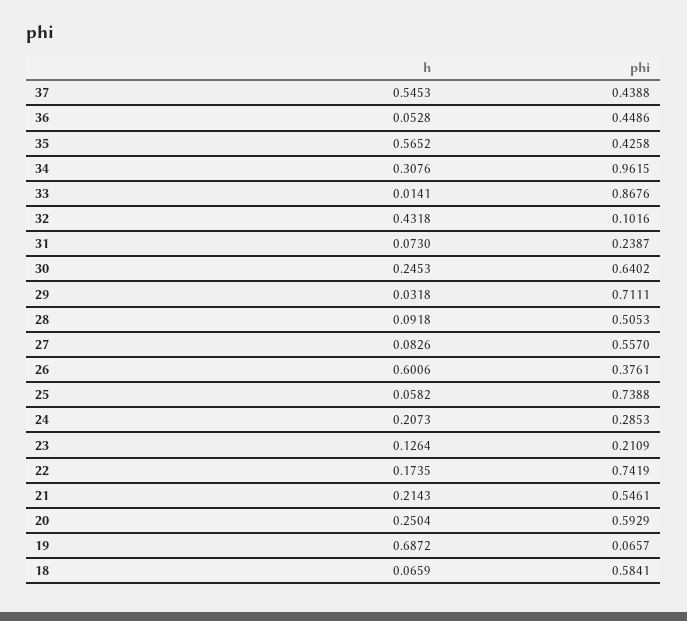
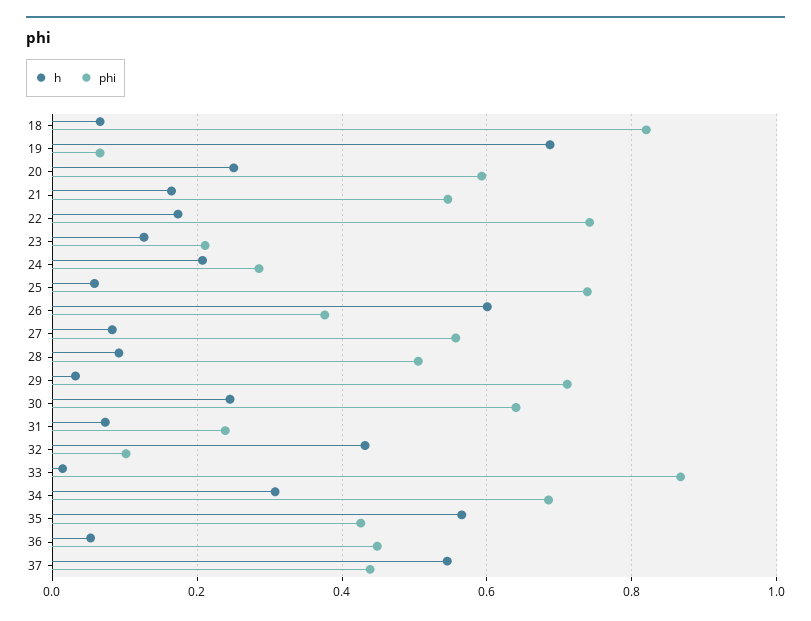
phi, 34: 0.9615 -> 0.68
h, 21: 0.2143 -> 0.16
phi, 18: 0.5841 -> 0.82

